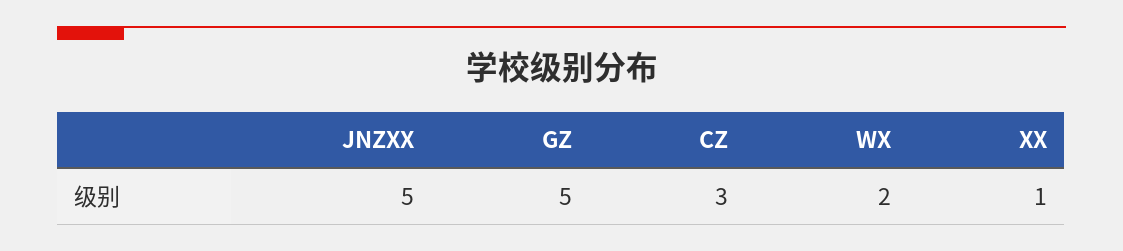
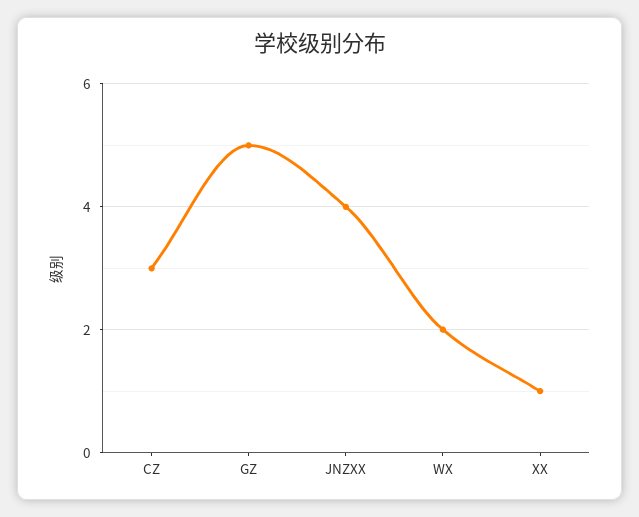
JNZXX: 5 -> 4

